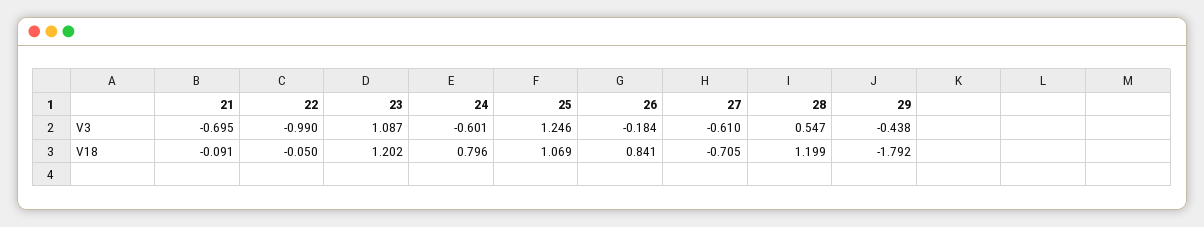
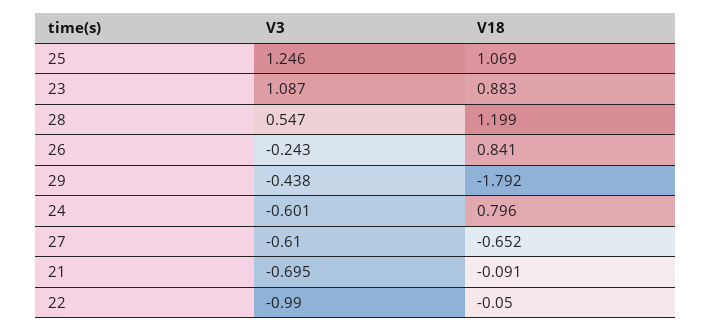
26, V3: -0.184 -> -0.243
23, V18: 1.202 -> 0.883
27, V18: -0.705 -> -0.652

